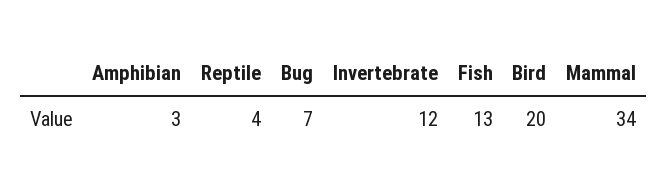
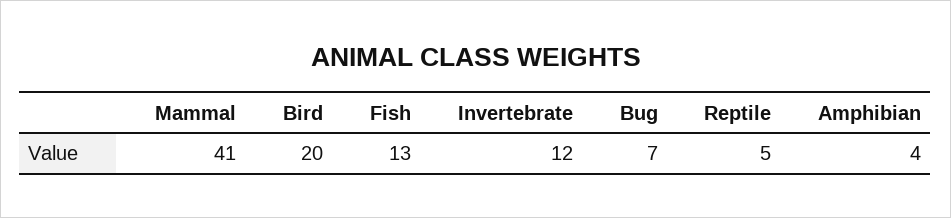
Amphibian: 3 -> 4
Reptile: 4 -> 5
Mammal: 34 -> 41

